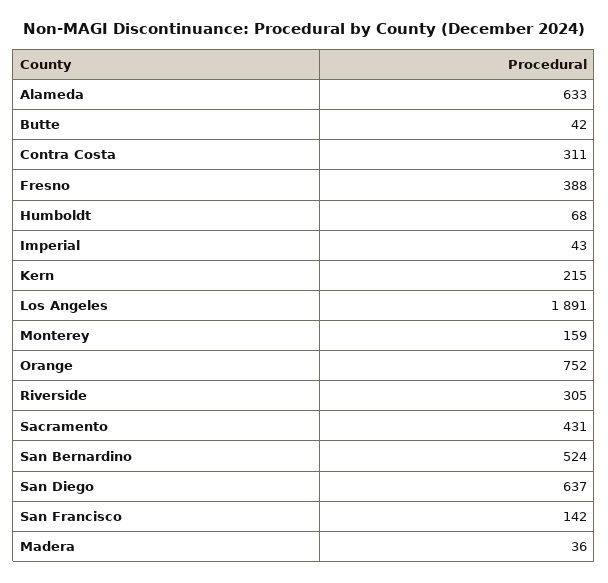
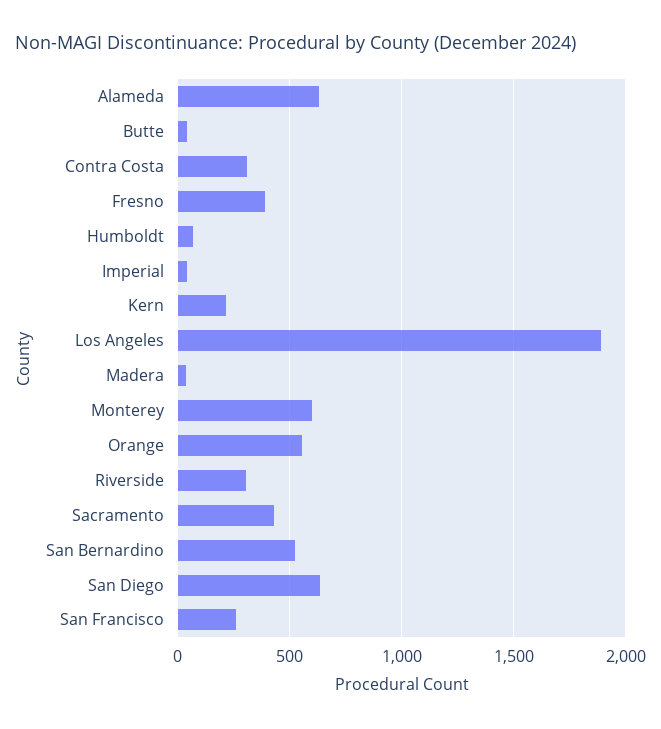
Monterey: 159 -> 600
Orange: 752 -> 550
San Francisco: 142 -> 250

